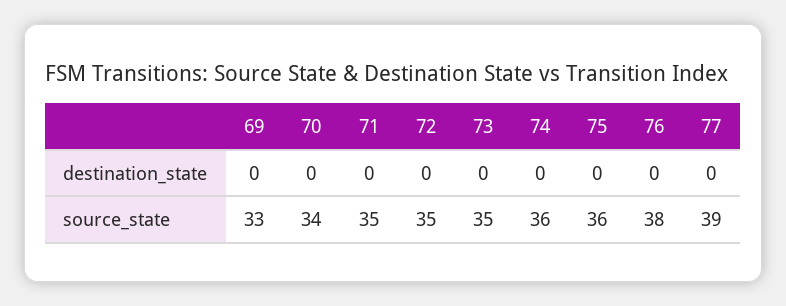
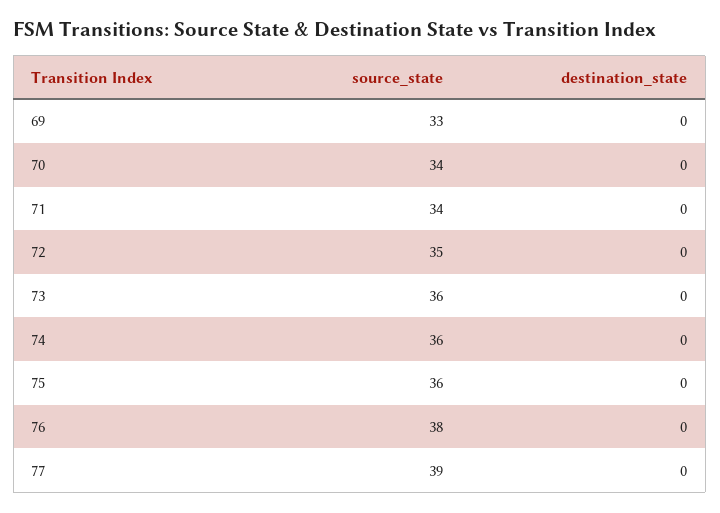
71, source_state: 35 -> 34
73, source_state: 35 -> 36

